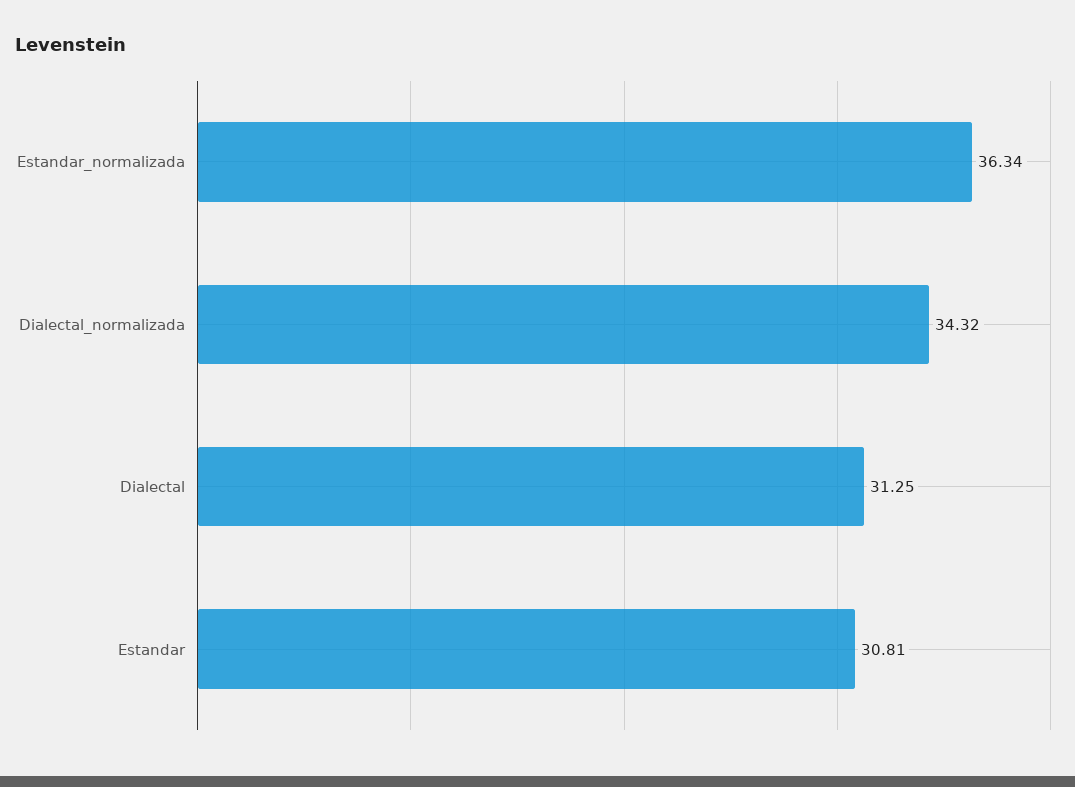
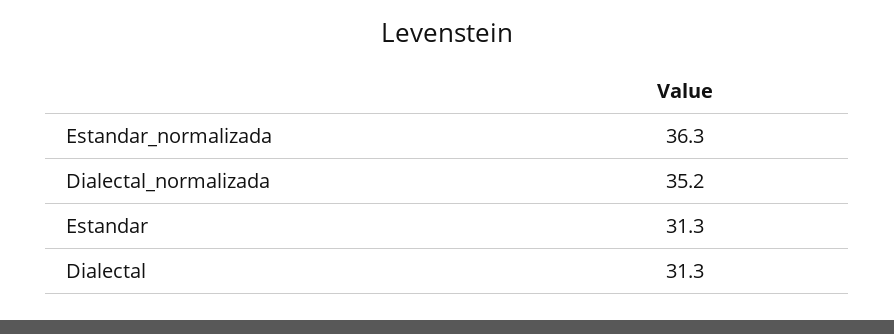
Dialectal_normalizada: 34.32 -> 35.2
Estandar: 30.81 -> 31.3

